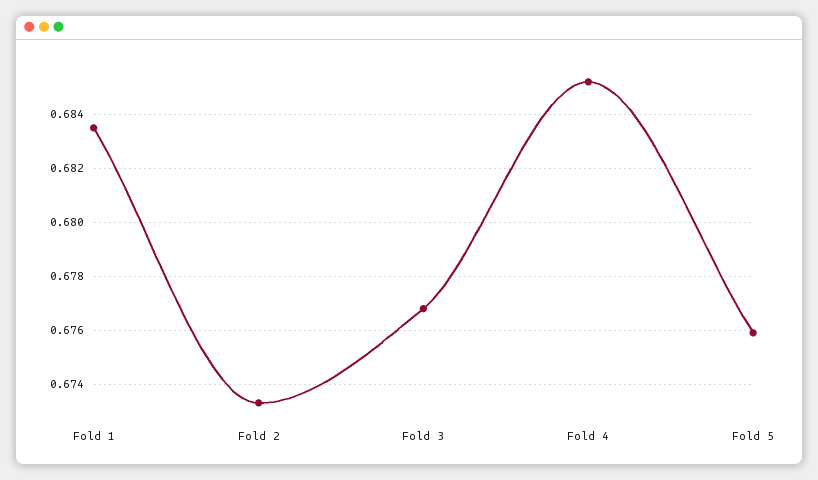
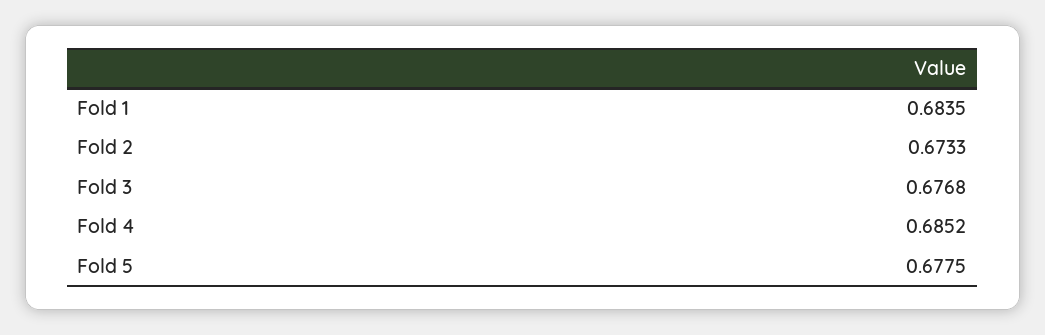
Fold 5: 0.676 -> 0.6775

